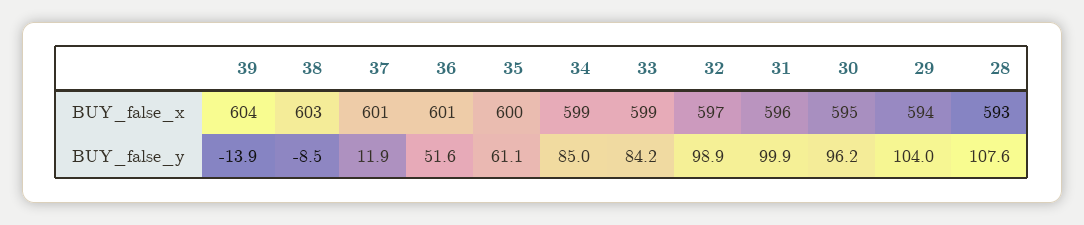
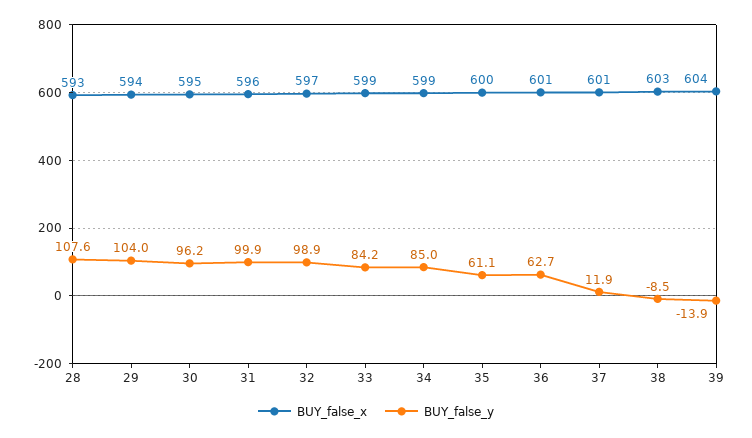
BUY_false_y, 36: 51.6 -> 62.7

